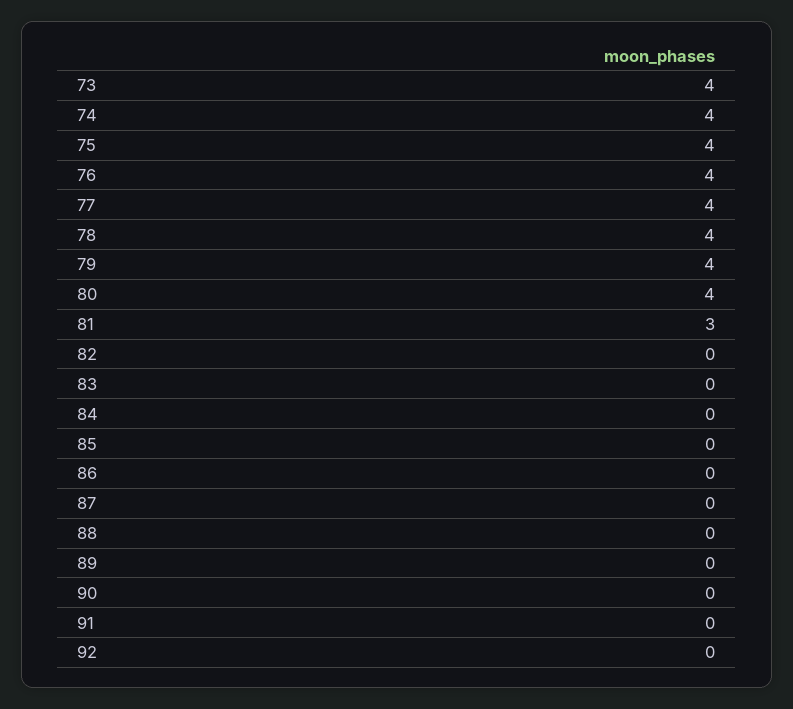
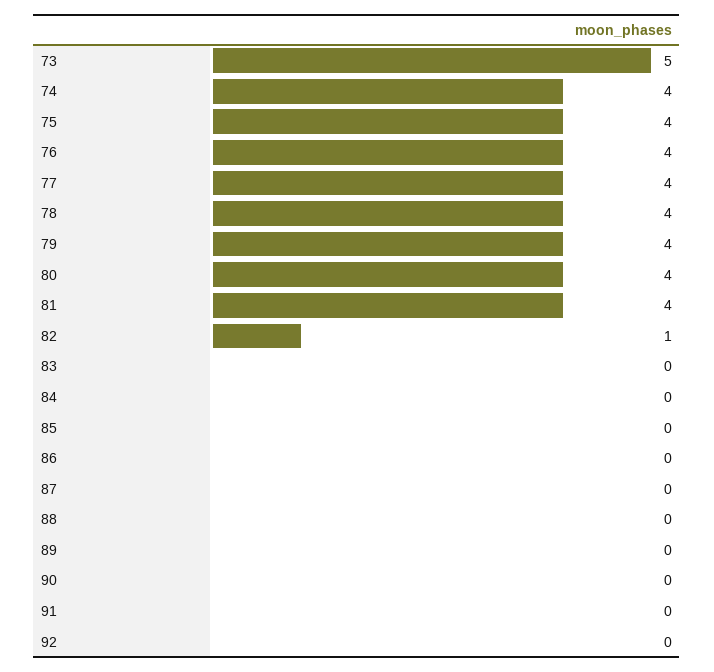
73: 4 -> 5
81: 3 -> 4
82: 0 -> 1

